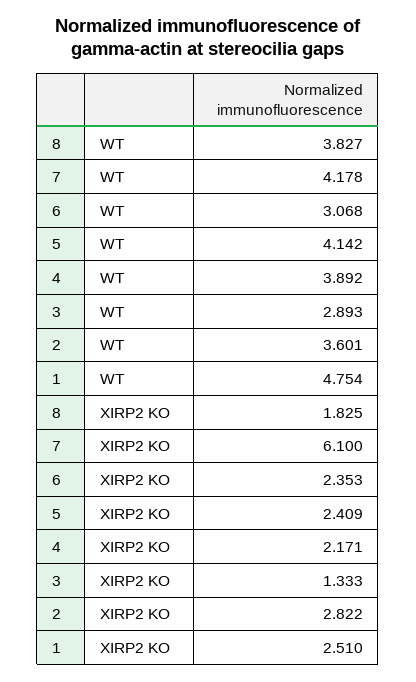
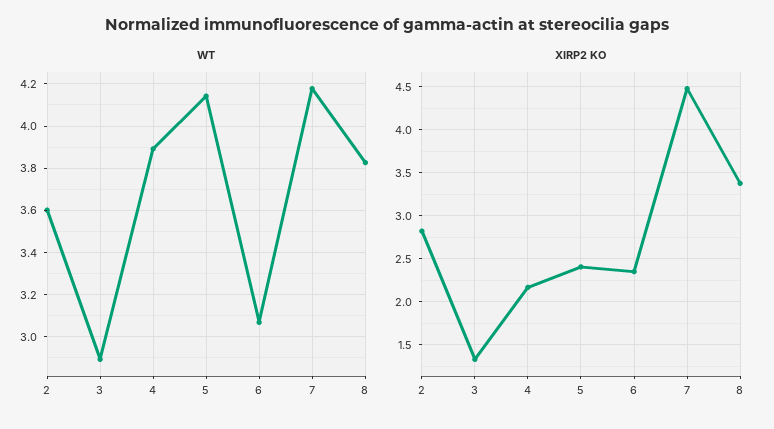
WT, 1: 4.754 -> none
XIRP2 KO, 8: 1.825 -> 3.4
XIRP2 KO, 7: 6.1 -> 4.5
XIRP2 KO, 1: 2.51 -> none

